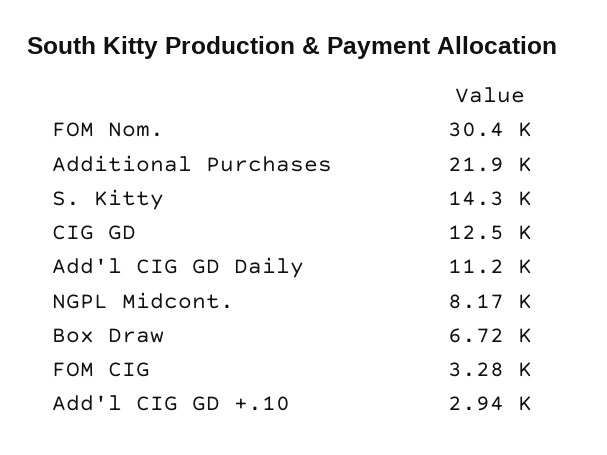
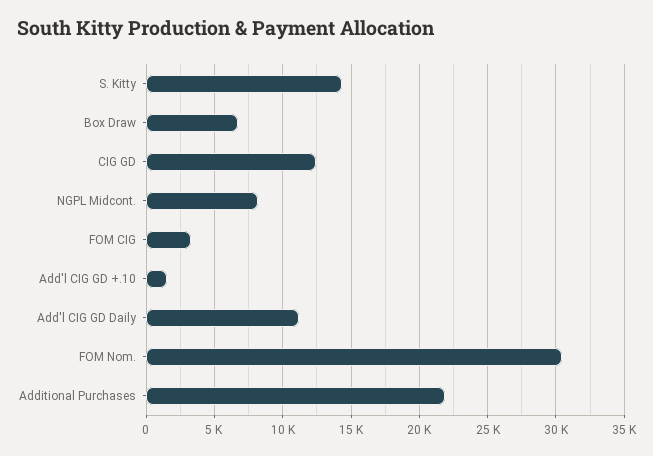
Add'l CIG GD +.10: 2940 -> 1500

